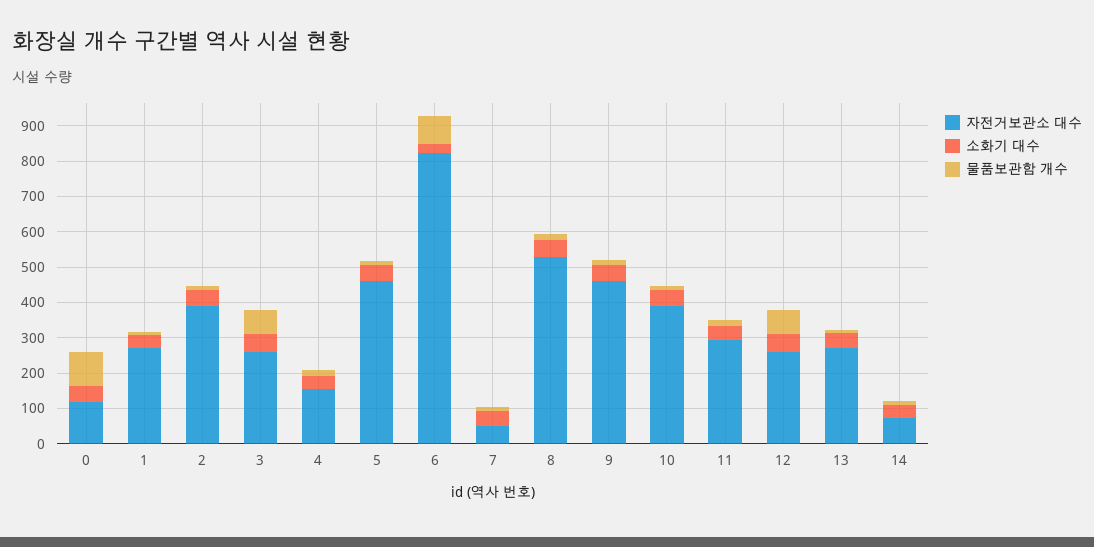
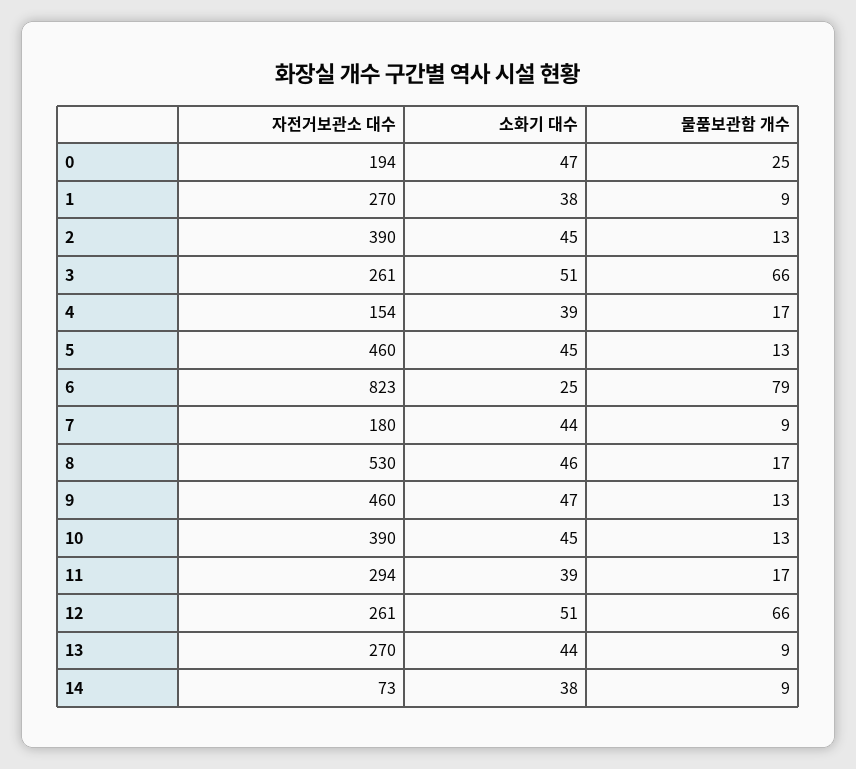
자전거보관소 대수, 0: 125 -> 194
물품보관함 개수, 0: 100 -> 25
자전거보관소 대수, 7: 50 -> 180

